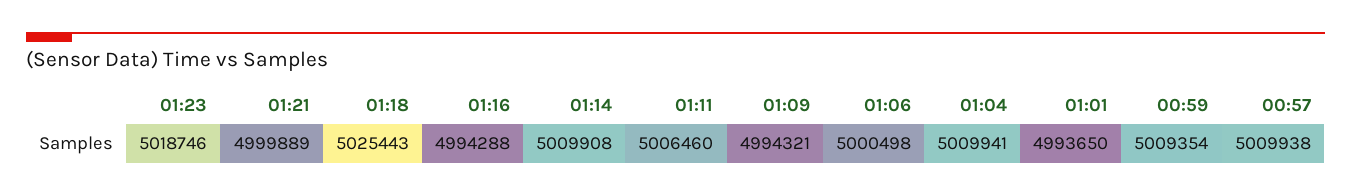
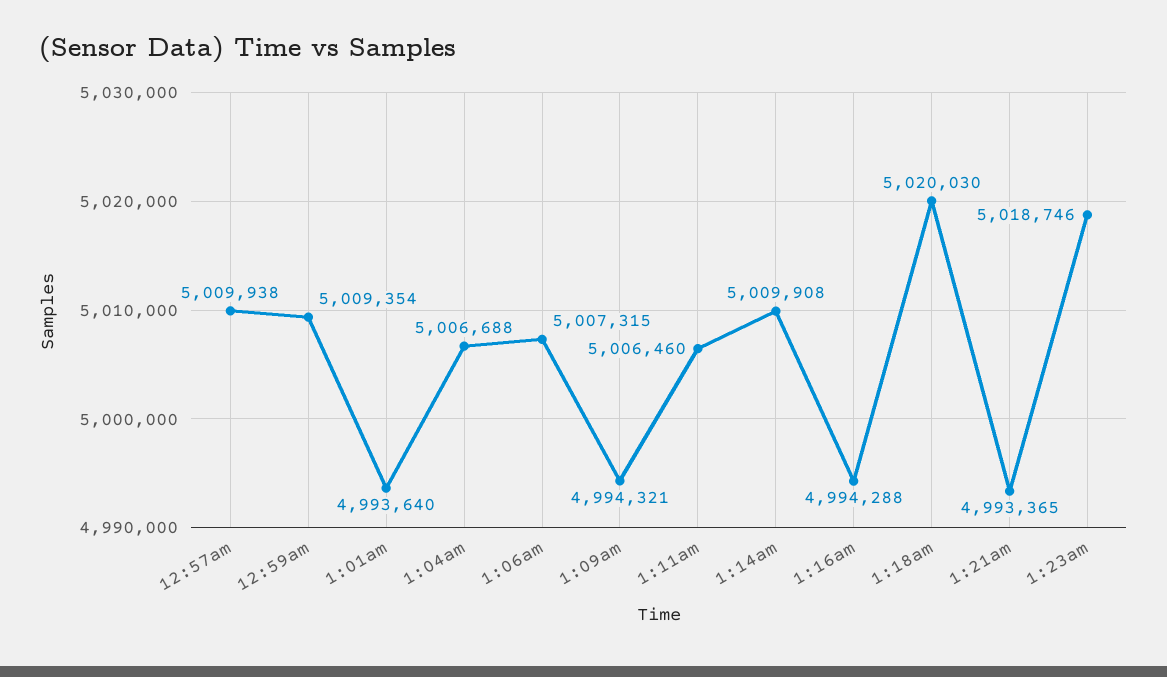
01:21: 4999889 -> 4993365
01:18: 5025443 -> 5020030
01:06: 5000498 -> 5007315
01:04: 5009941 -> 5006688
01:01: 4993650 -> 4993640

